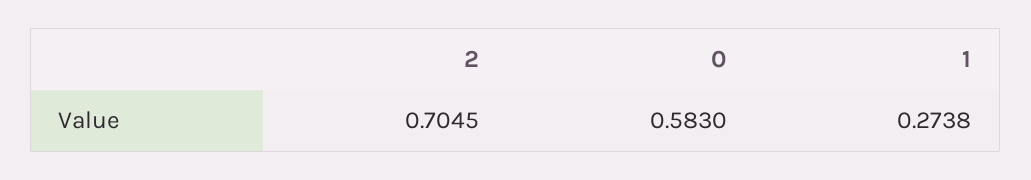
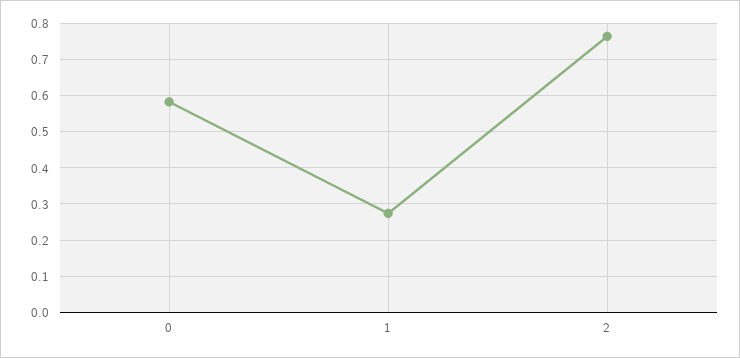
2: 0.7045 -> 0.76

